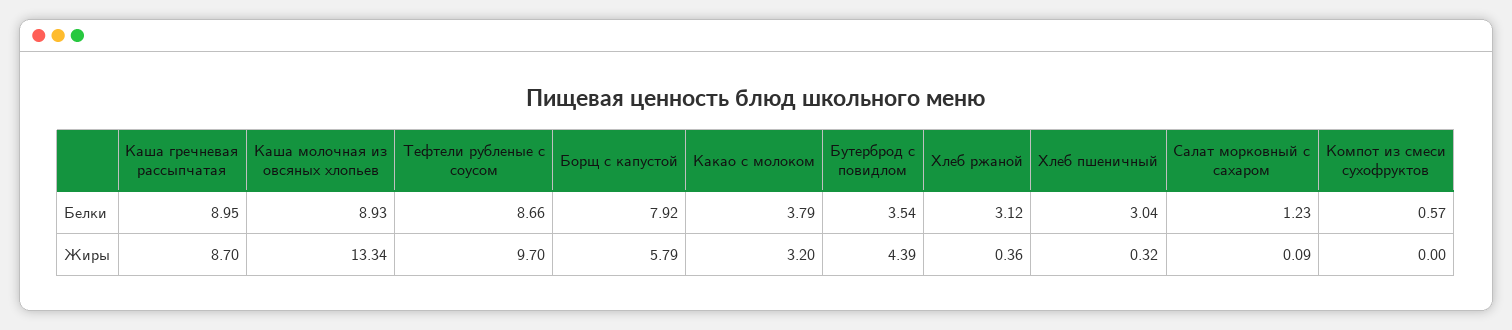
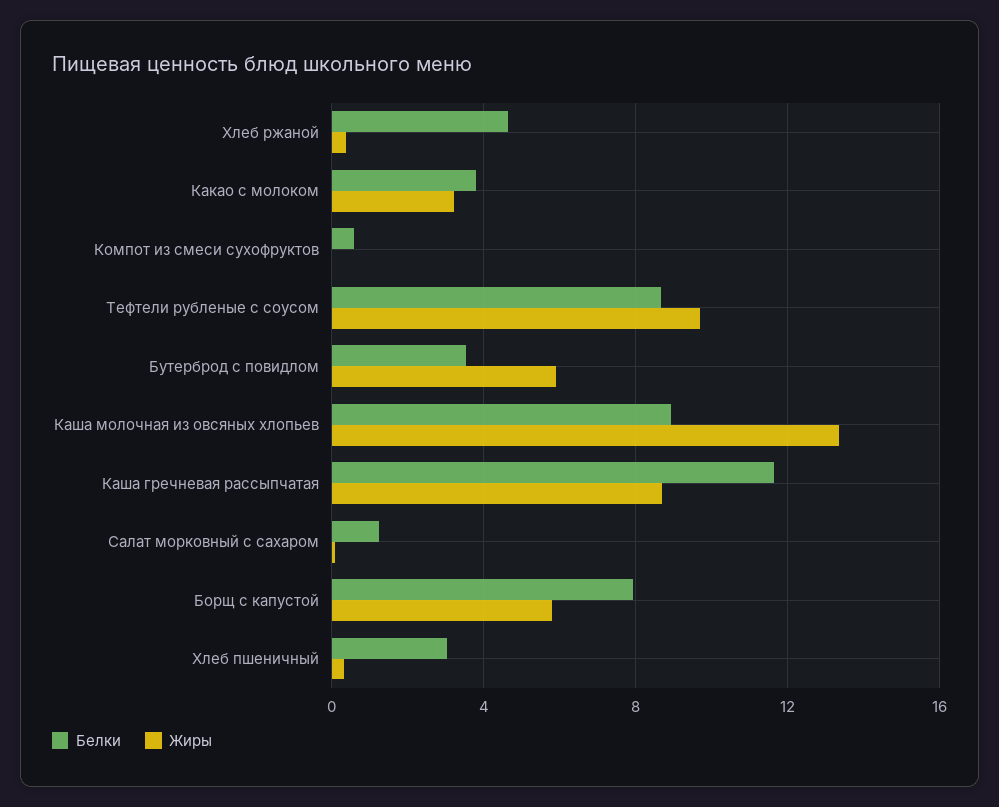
Белки, Каша гречневая рассыпчатая: 8.95 -> 11.5
Белки, Хлеб ржаной: 3.12 -> 4.5
Жиры, Бутерброд с повидлом: 4.39 -> 6

